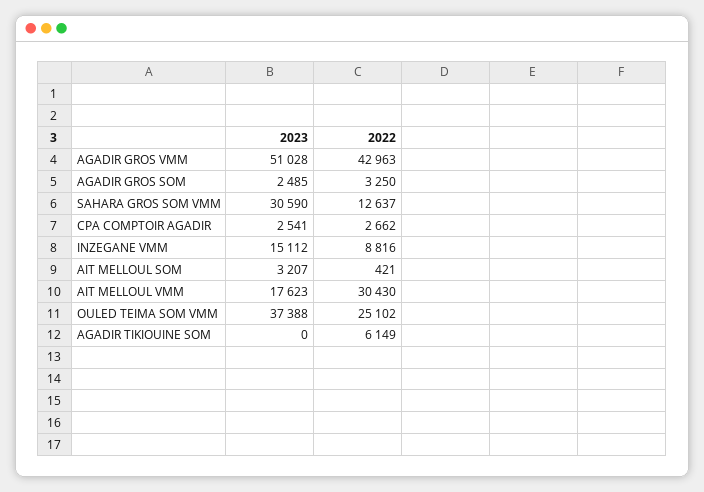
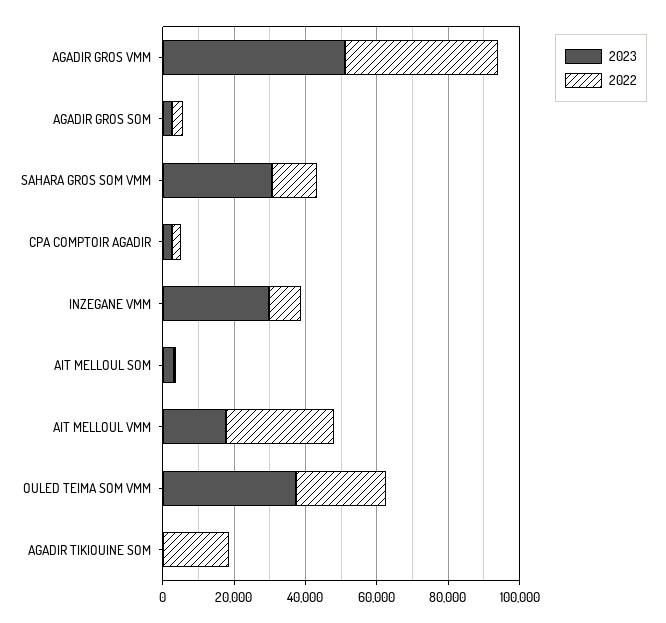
2023, INZEGANE VMM: 15112 -> 30000
2022, AGADIR TIKIOUINE SOM: 6149 -> 20000

